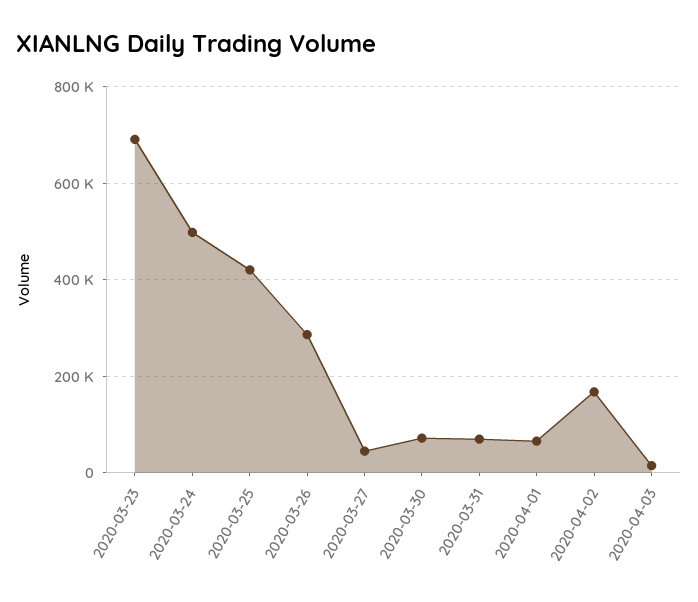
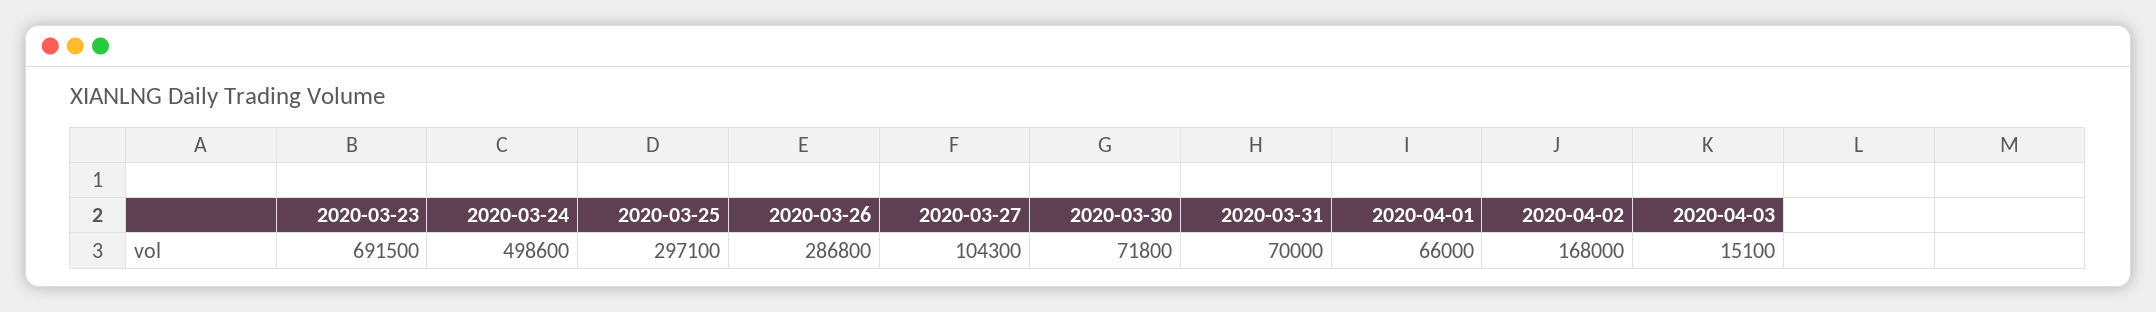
2020-03-25: 420000 -> 297100
2020-03-27: 40000 -> 104300

